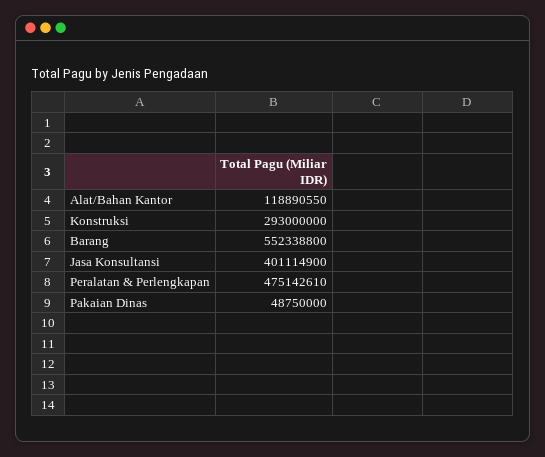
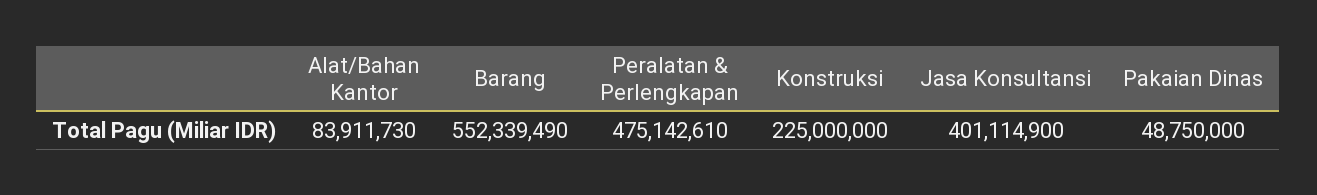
Alat/Bahan Kantor: 118890550 -> 83911730
Konstruksi: 293000000 -> 225000000
Barang: 552338800 -> 552339490

